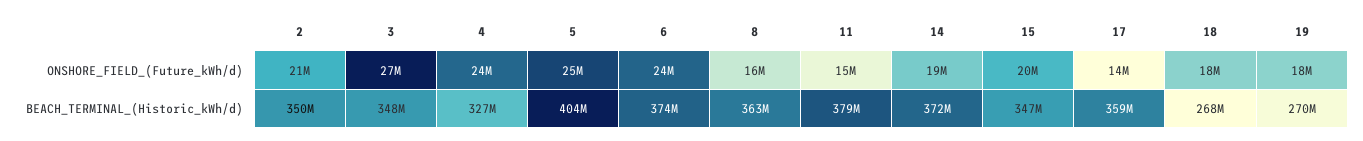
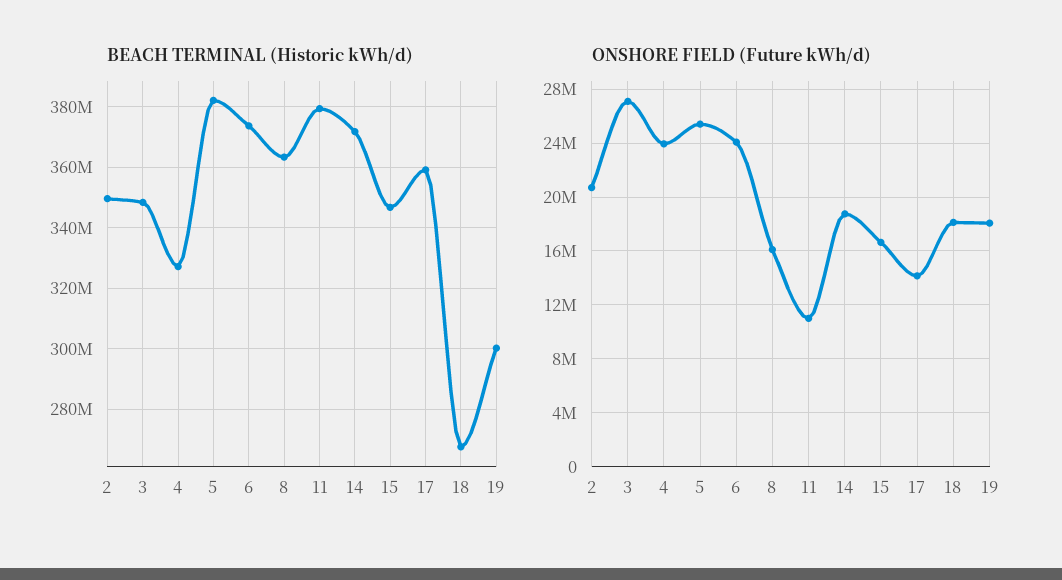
ONSHORE_FIELD_(Future_kWh/d), 11: 15000000 -> 11000000
ONSHORE_FIELD_(Future_kWh/d), 15: 20000000 -> 16500000
BEACH_TERMINAL_(Historic_kWh/d), 5: 404000000 -> 382000000
BEACH_TERMINAL_(Historic_kWh/d), 19: 270000000 -> 300000000

